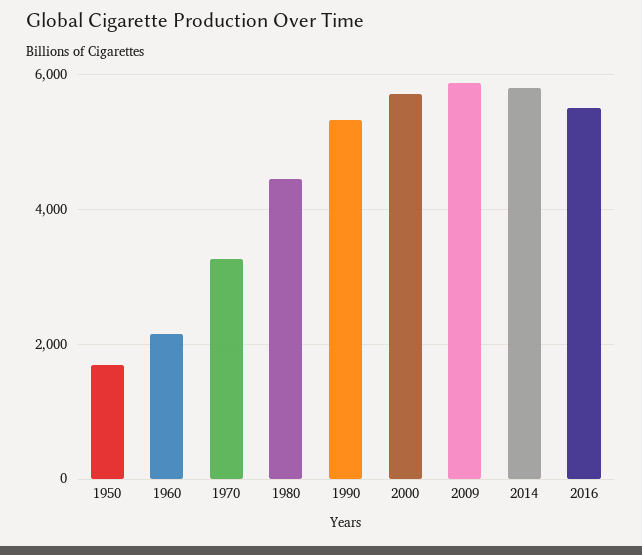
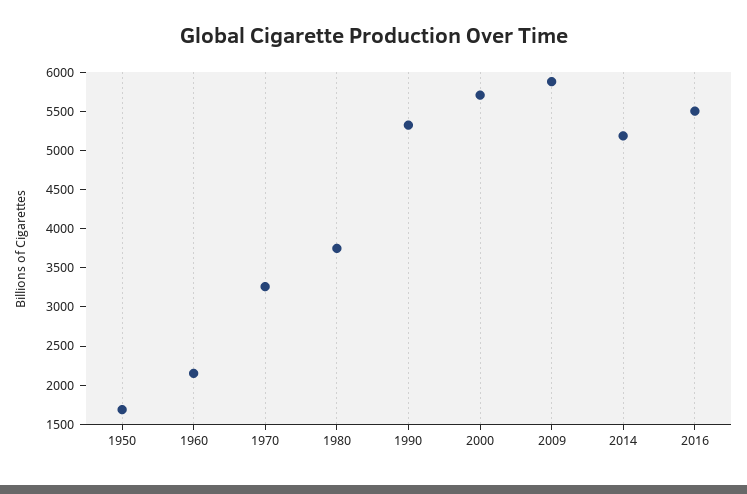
1980: 4400 -> 3750
2014: 5800 -> 5250

